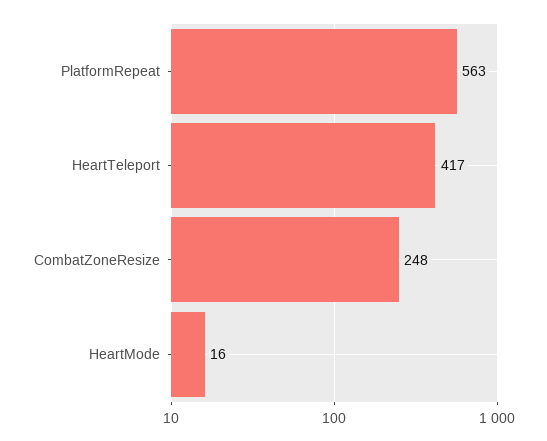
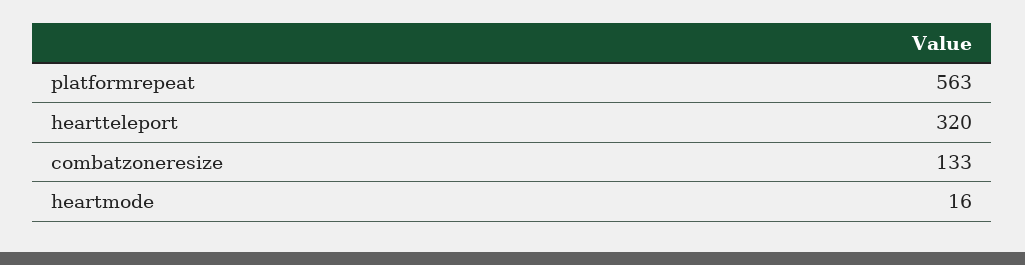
HeartTeleport: 417 -> 320
CombatZoneResize: 248 -> 133

